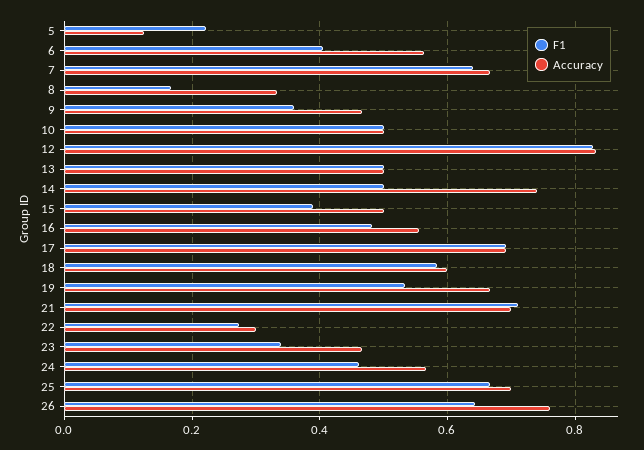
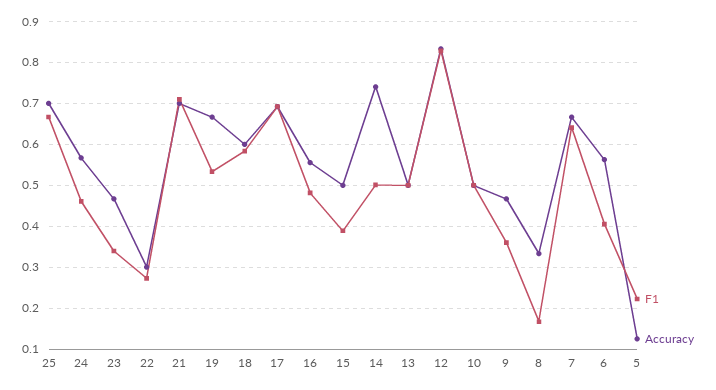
F1, 26: 0.64 -> none
Accuracy, 26: 0.76 -> none

